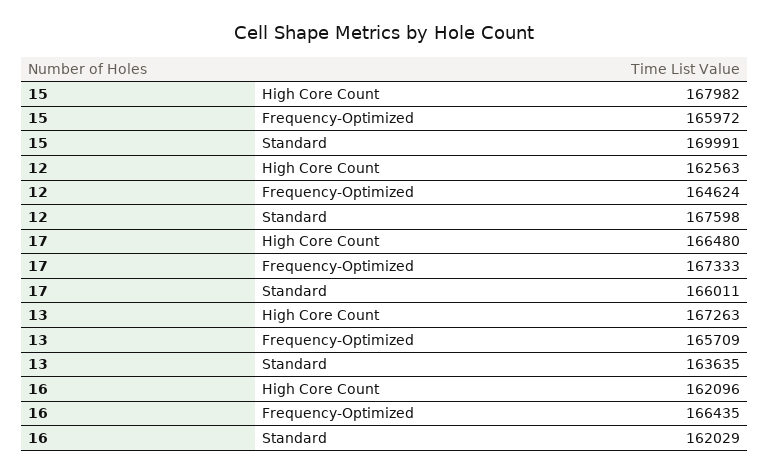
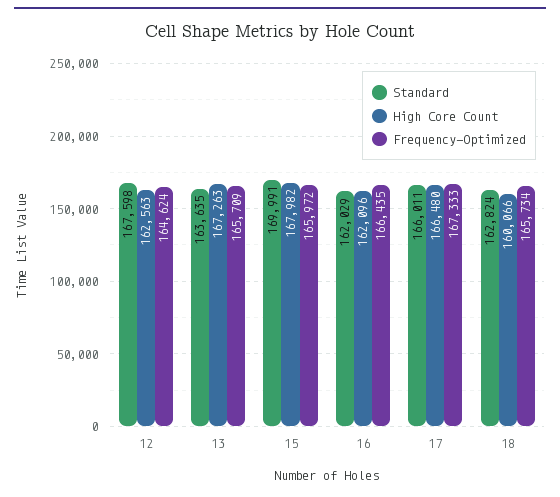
Standard, 18: none -> 162824
High Core Count, 18: none -> 160066
Frequency-Optimized, 18: none -> 165734

